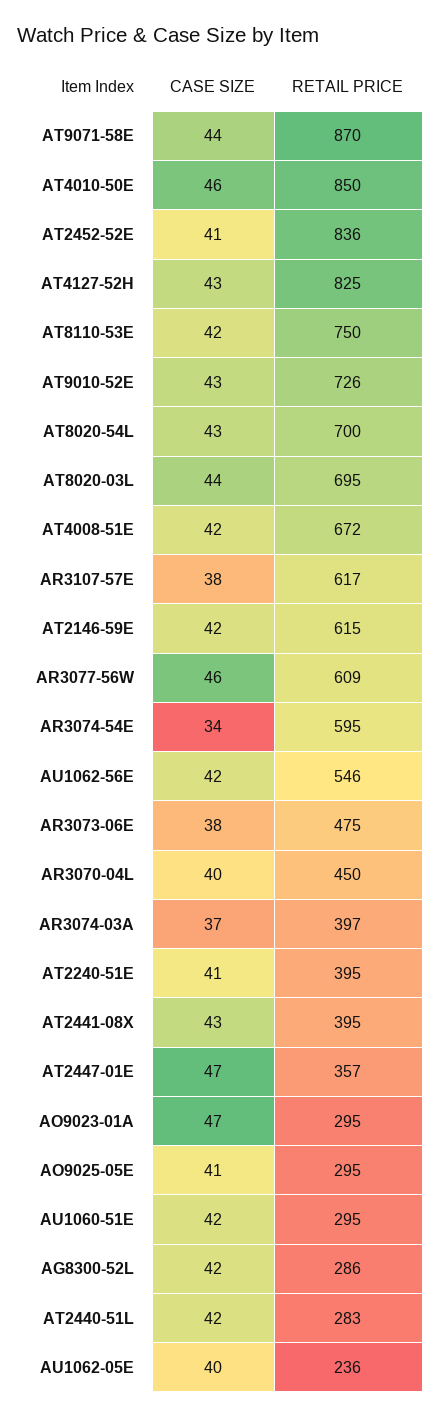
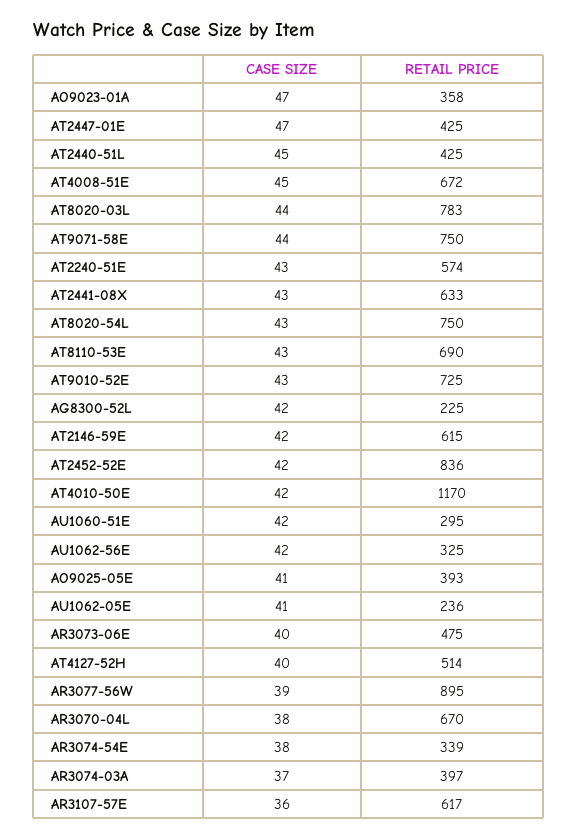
RETAIL PRICE, AT9071-58E: 870 -> 750
CASE SIZE, AT4010-50E: 46 -> 42
RETAIL PRICE, AT4010-50E: 850 -> 1170
CASE SIZE, AT2452-52E: 41 -> 42
CASE SIZE, AT4127-52H: 43 -> 40
RETAIL PRICE, AT4127-52H: 825 -> 514
CASE SIZE, AT8110-53E: 42 -> 43
RETAIL PRICE, AT8110-53E: 750 -> 690
RETAIL PRICE, AT9010-52E: 726 -> 725
RETAIL PRICE, AT8020-54L: 700 -> 750
RETAIL PRICE, AT8020-03L: 695 -> 783
CASE SIZE, AT4008-51E: 42 -> 45
CASE SIZE, AR3107-57E: 38 -> 36
CASE SIZE, AR3077-56W: 46 -> 39
RETAIL PRICE, AR3077-56W: 609 -> 895
CASE SIZE, AR3074-54E: 34 -> 38
RETAIL PRICE, AR3074-54E: 595 -> 339
RETAIL PRICE, AU1062-56E: 546 -> 325
CASE SIZE, AR3073-06E: 38 -> 40
CASE SIZE, AR3070-04L: 40 -> 38
RETAIL PRICE, AR3070-04L: 450 -> 670
CASE SIZE, AT2240-51E: 41 -> 43
RETAIL PRICE, AT2240-51E: 395 -> 574
RETAIL PRICE, AT2441-08X: 395 -> 633
RETAIL PRICE, AT2447-01E: 357 -> 425
RETAIL PRICE, AO9023-01A: 295 -> 358
RETAIL PRICE, AO9025-05E: 295 -> 393
RETAIL PRICE, AG8300-52L: 286 -> 225
CASE SIZE, AT2440-51L: 42 -> 45
RETAIL PRICE, AT2440-51L: 283 -> 425
CASE SIZE, AU1062-05E: 40 -> 41

